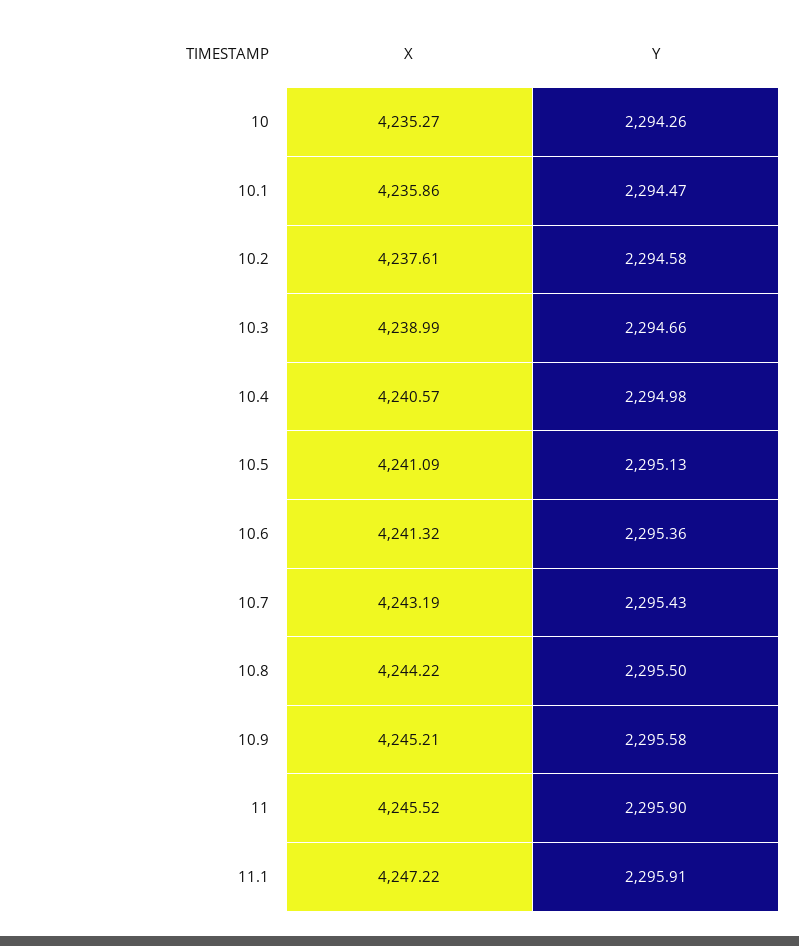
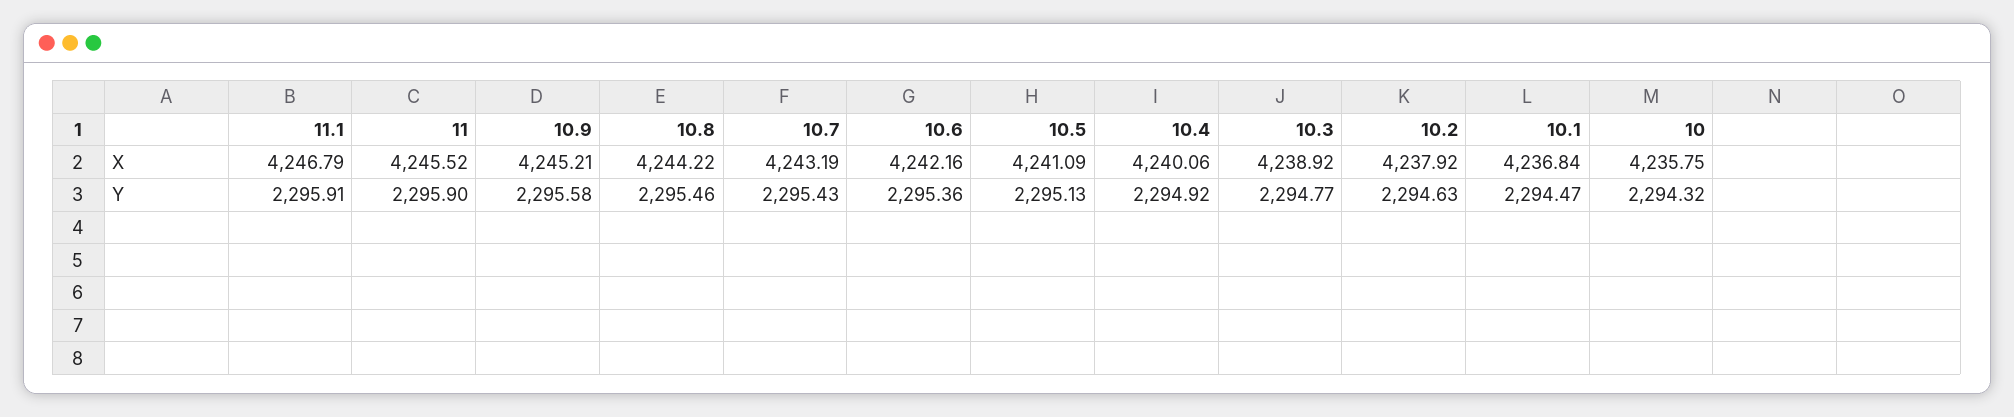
X, 10: 4235.27 -> 4235.75
Y, 10: 2294.26 -> 2294.32
X, 10.1: 4235.86 -> 4236.84
X, 10.2: 4237.61 -> 4237.92
Y, 10.2: 2294.58 -> 2294.63
X, 10.3: 4238.99 -> 4238.92
Y, 10.3: 2294.66 -> 2294.77
X, 10.4: 4240.57 -> 4240.06
Y, 10.4: 2294.98 -> 2294.92
X, 10.6: 4241.32 -> 4242.16
Y, 10.8: 2295.5 -> 2295.46
X, 11.1: 4247.22 -> 4246.79

